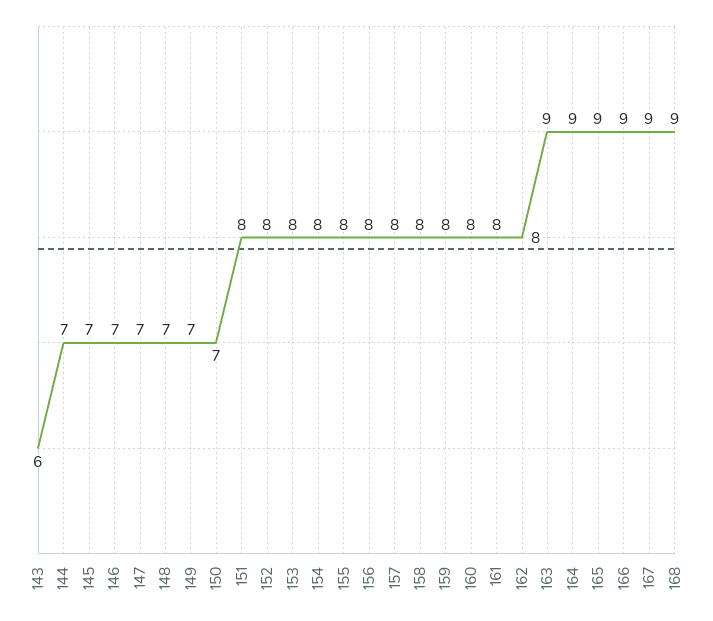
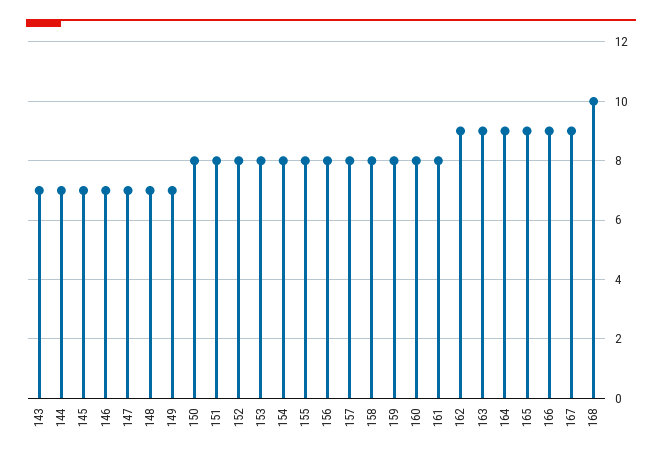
143: 6 -> 7
150: 7 -> 8
162: 8 -> 9
168: 9 -> 10

